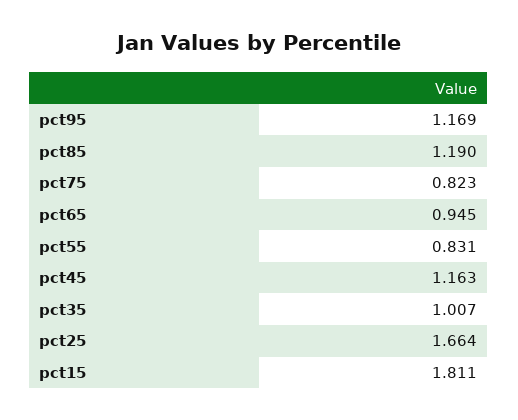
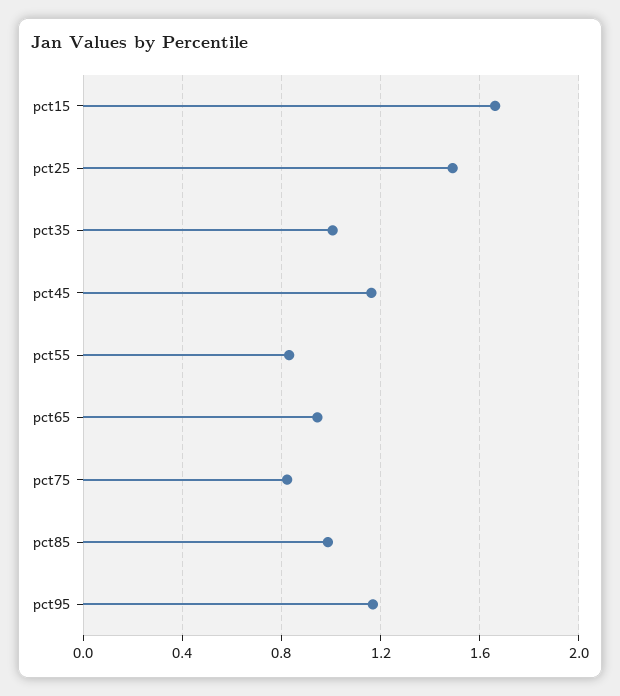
pct85: 1.19 -> 1
pct25: 1.664 -> 1.5
pct15: 1.811 -> 1.65

